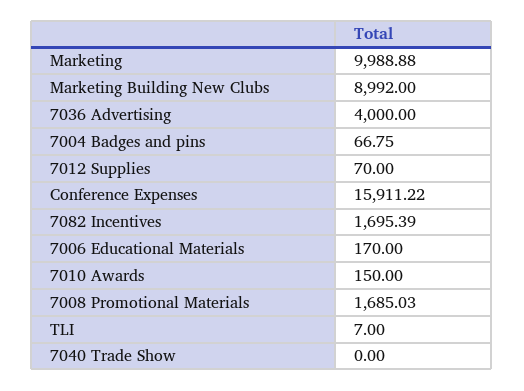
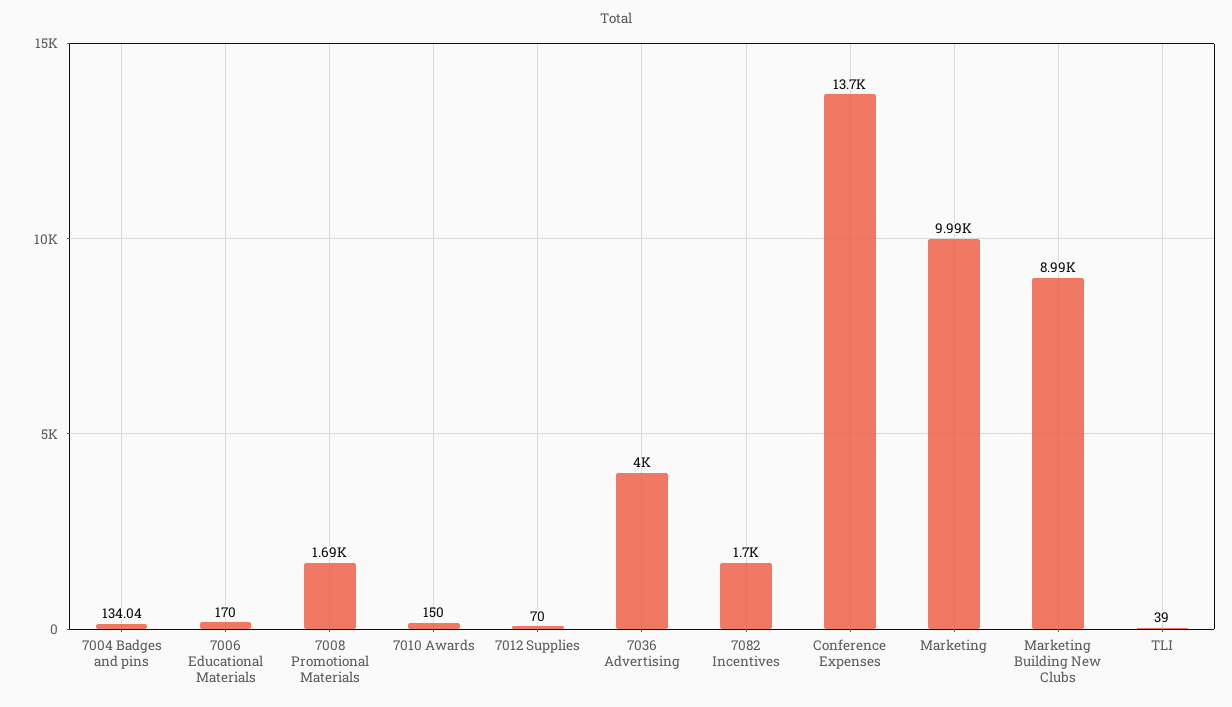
7004 Badges and pins: 66.75 -> 134.04
Conference Expenses: 15911.22 -> 13700
TLI: 7 -> 39
7040 Trade Show: 0 -> none

